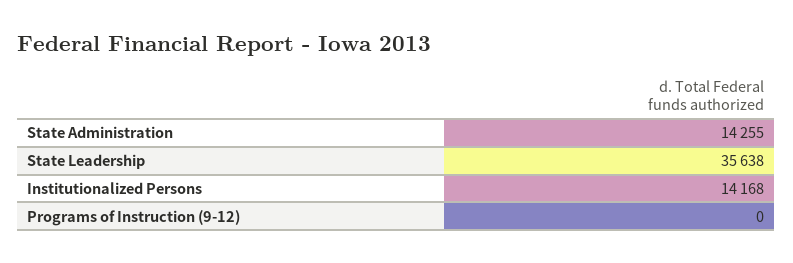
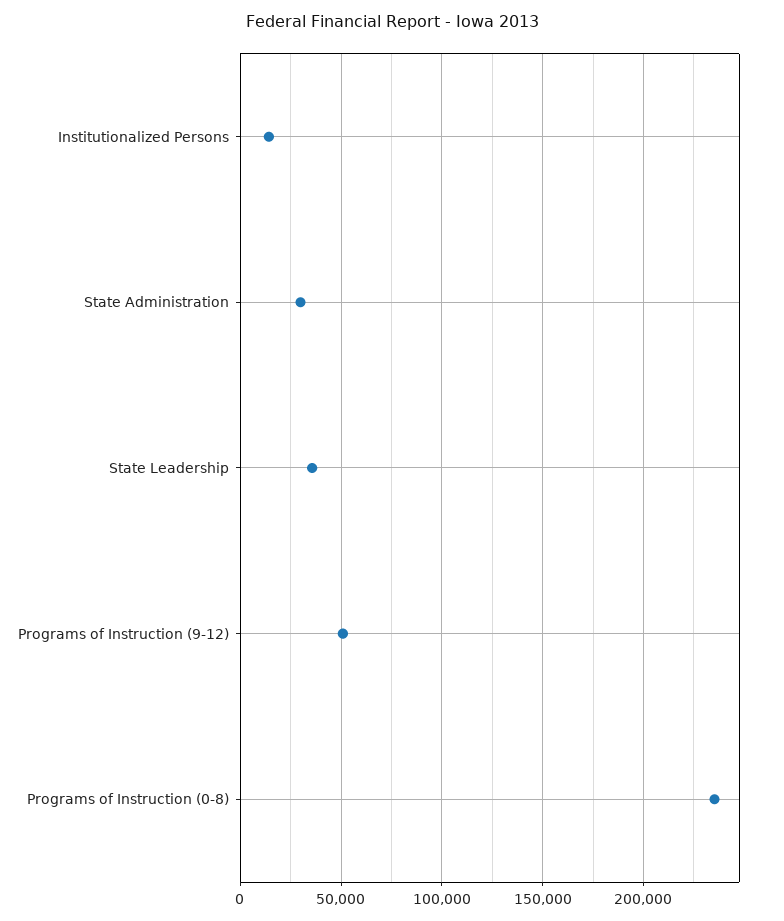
State Administration: 14255 -> 30000
Programs of Instruction (9-12): 0 -> 50000
Programs of Instruction (0-8): none -> 235000

